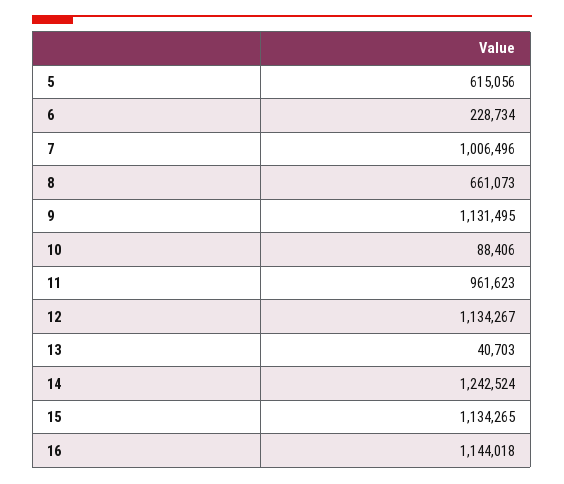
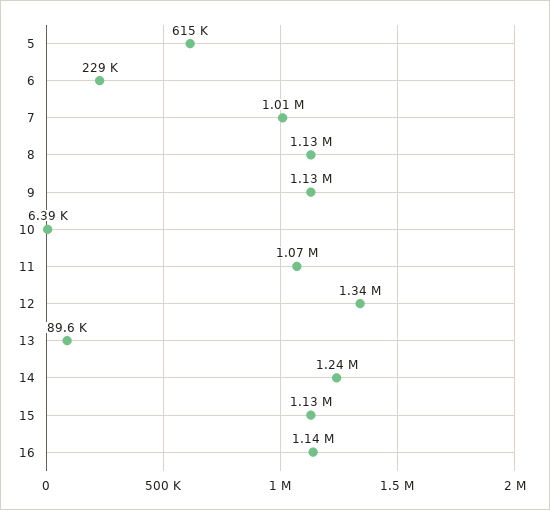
8: 661073 -> 1130000
10: 88406 -> 6390
11: 961623 -> 1070000
12: 1134267 -> 1340000
13: 40703 -> 89600

